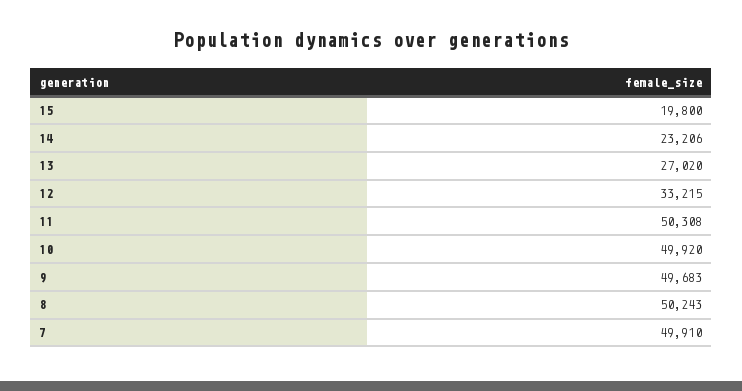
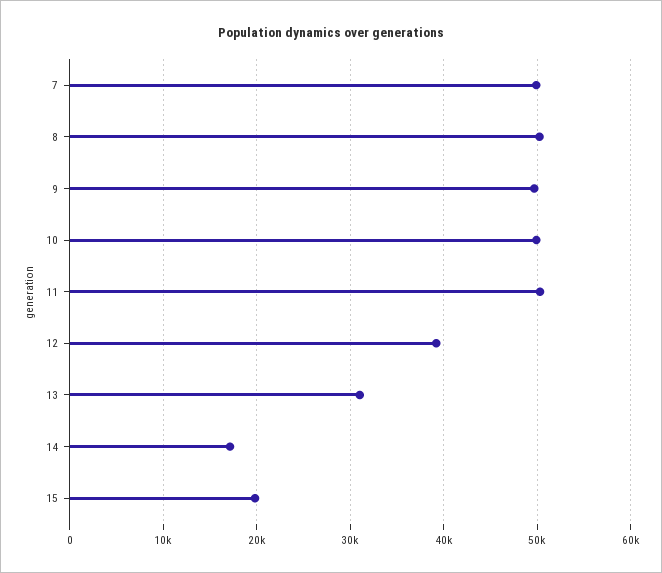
14: 23206 -> 17000
13: 27020 -> 31000
12: 33215 -> 39000

